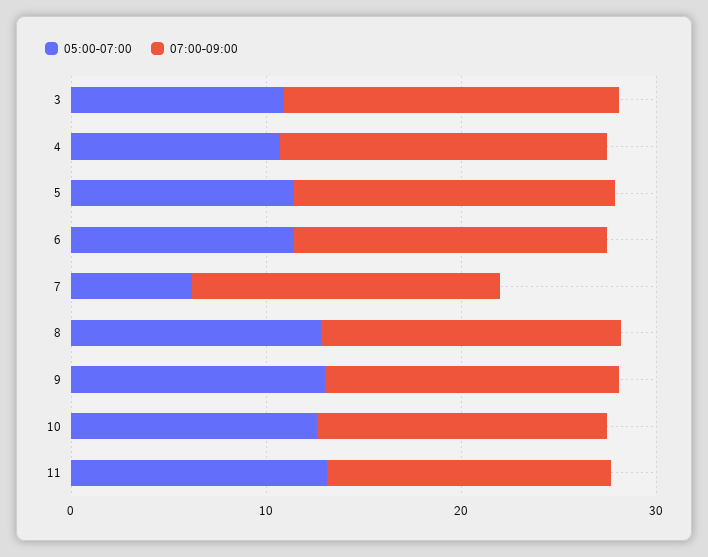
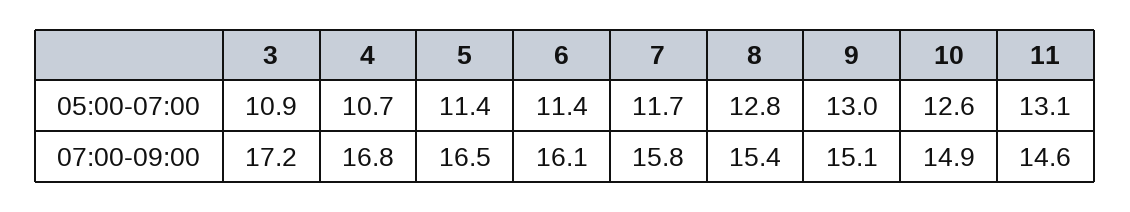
05:00-07:00, 7: 6 -> 11.7

